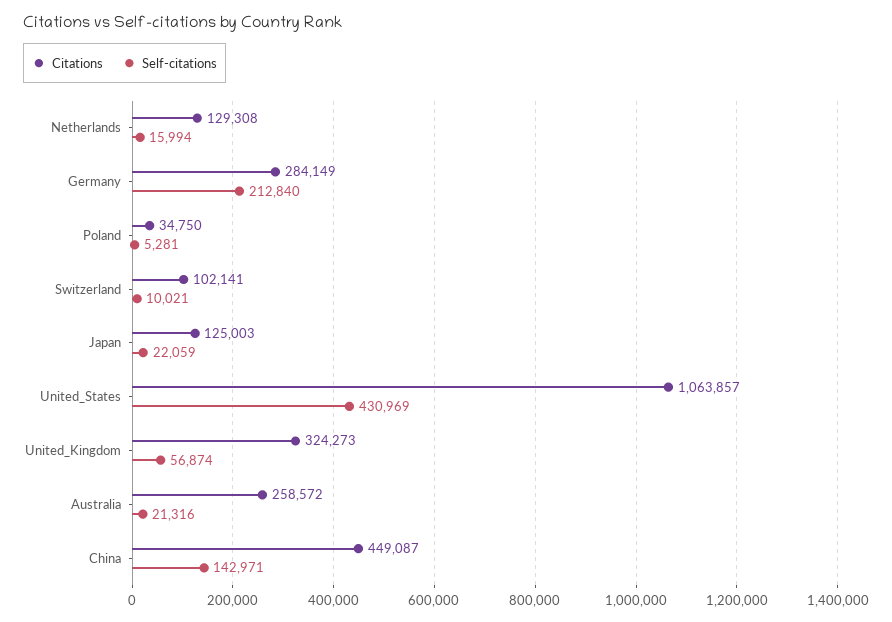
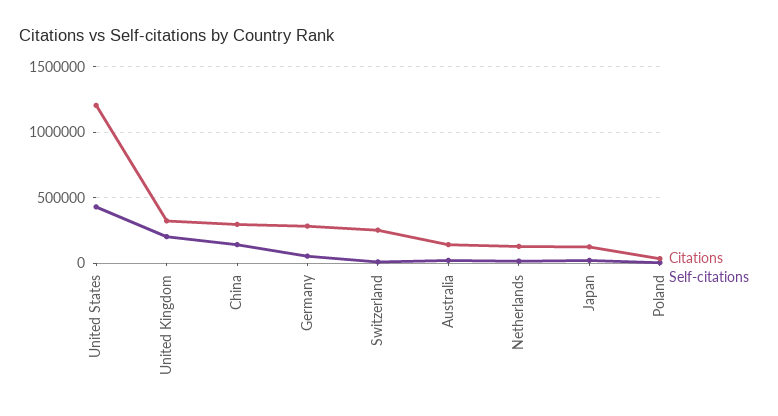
Self-citations, Germany: 212840 -> 50000
Citations, Switzerland: 102141 -> 250000
Citations, United_States: 1063857 -> 1200000
Self-citations, United_Kingdom: 56874 -> 200000
Citations, Australia: 258572 -> 150000
Citations, China: 449087 -> 300000

